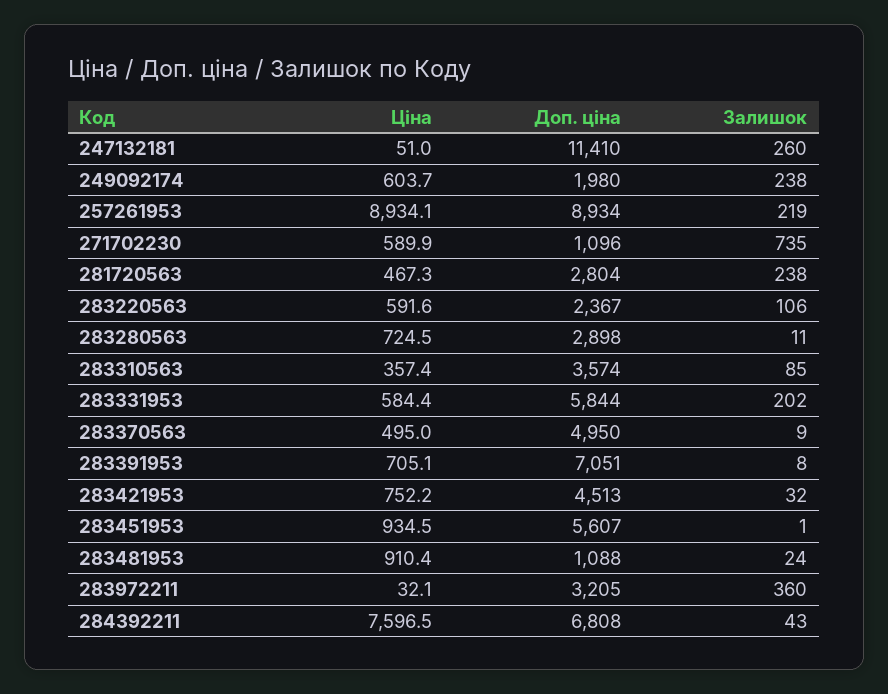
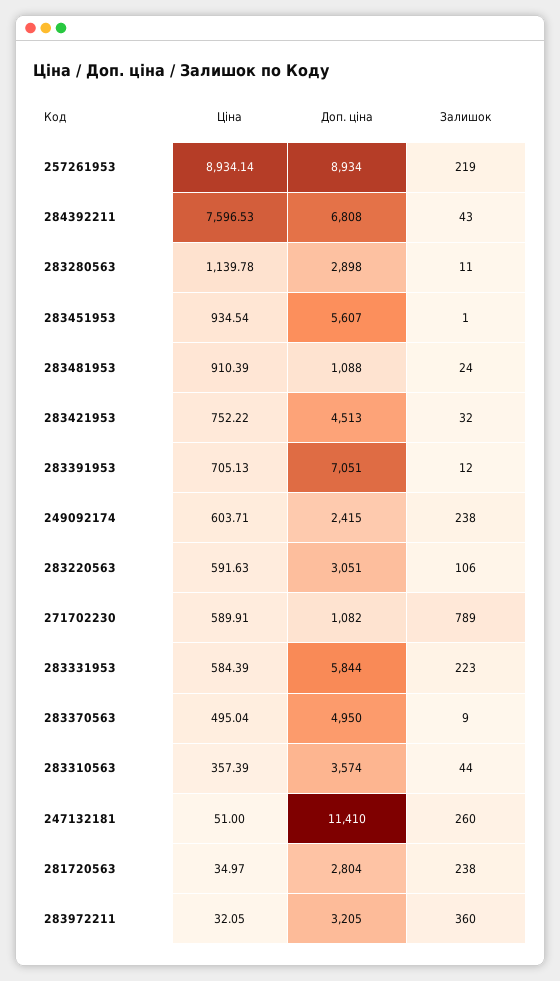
Доп. ціна, 249092174: 1980 -> 2415
Доп. ціна, 271702230: 1096 -> 1082
Залишок, 271702230: 735 -> 789
Ціна, 281720563: 467.3 -> 34.97
Доп. ціна, 283220563: 2367 -> 3051
Ціна, 283280563: 724.5 -> 1139.78
Залишок, 283310563: 85 -> 44
Залишок, 283331953: 202 -> 223
Залишок, 283391953: 8 -> 12

